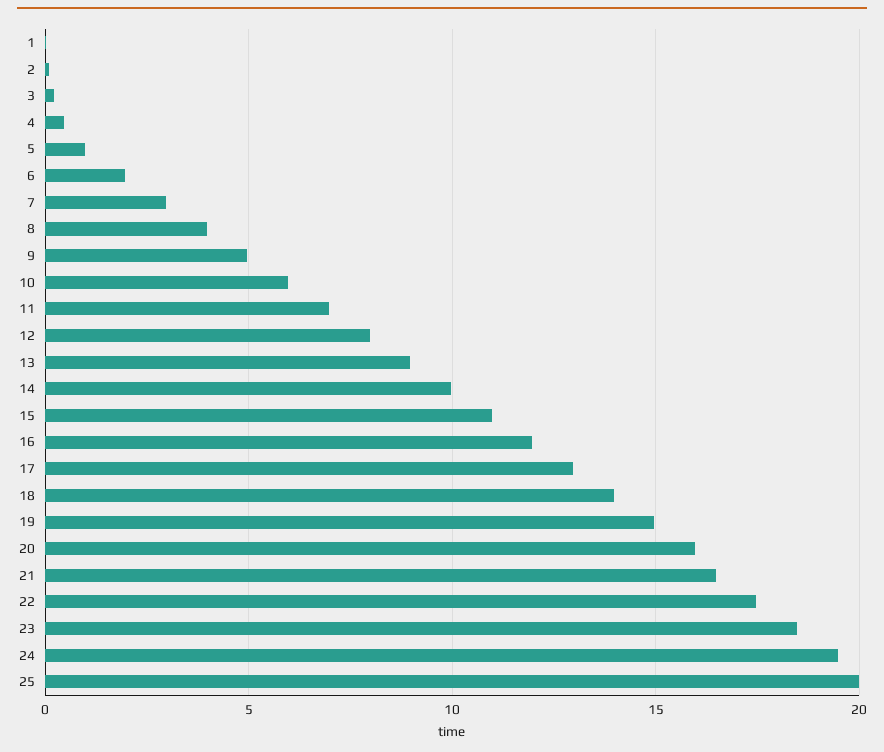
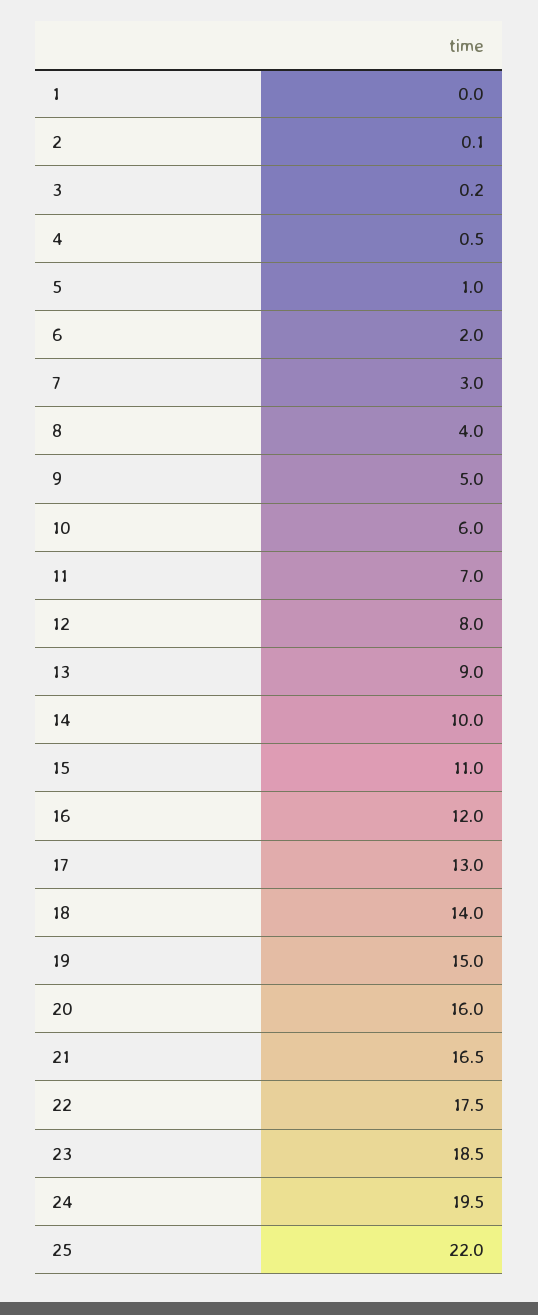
25: 20 -> 22

